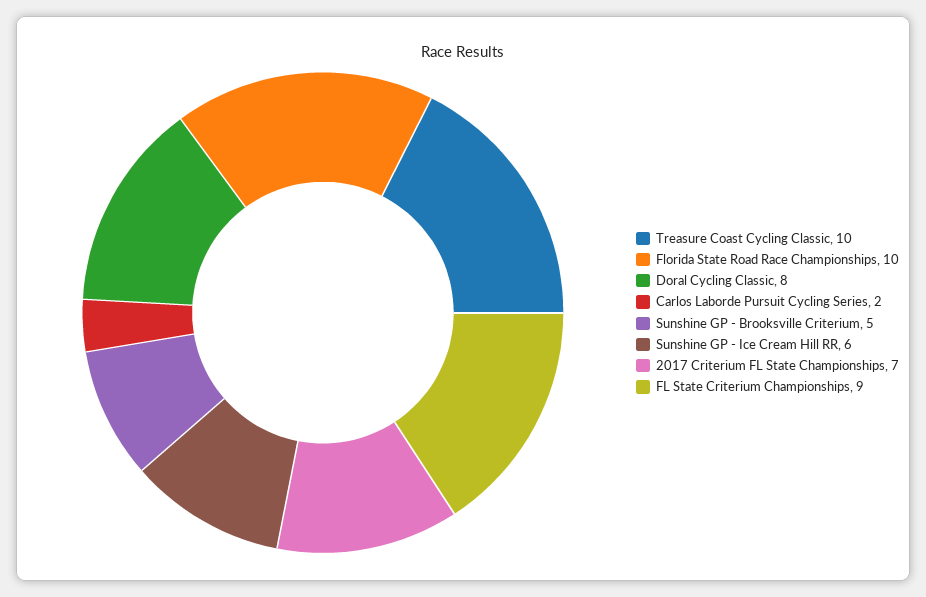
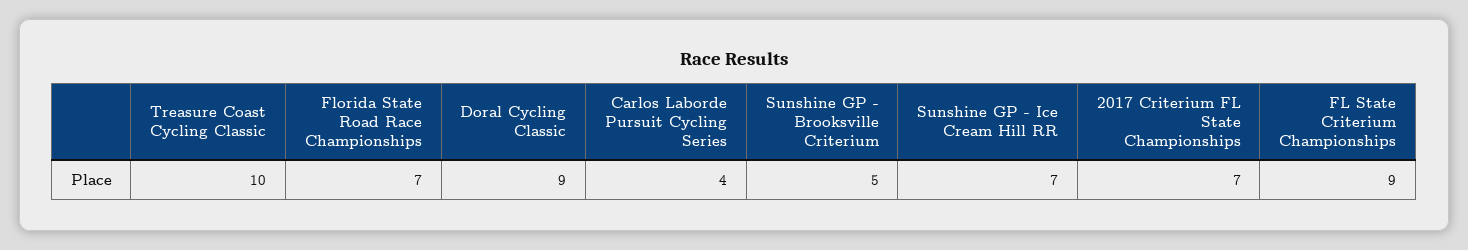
Florida State Road Race Championships: 10 -> 7
Doral Cycling Classic: 8 -> 9
Carlos Laborde Pursuit Cycling Series: 2 -> 4
Sunshine GP - Ice Cream Hill RR: 6 -> 7

